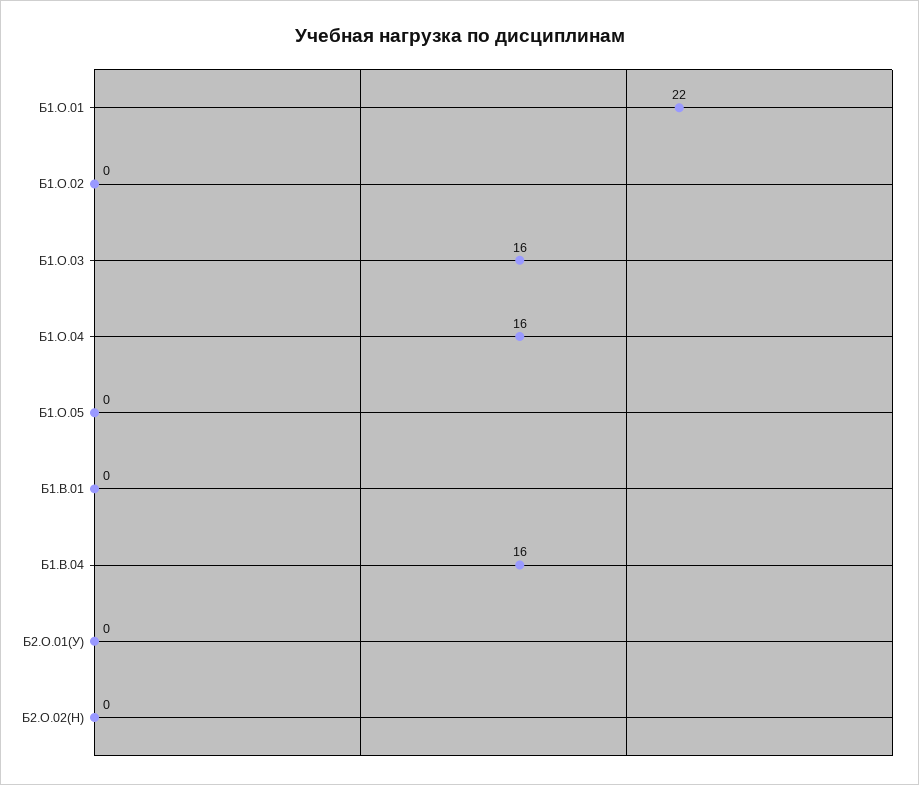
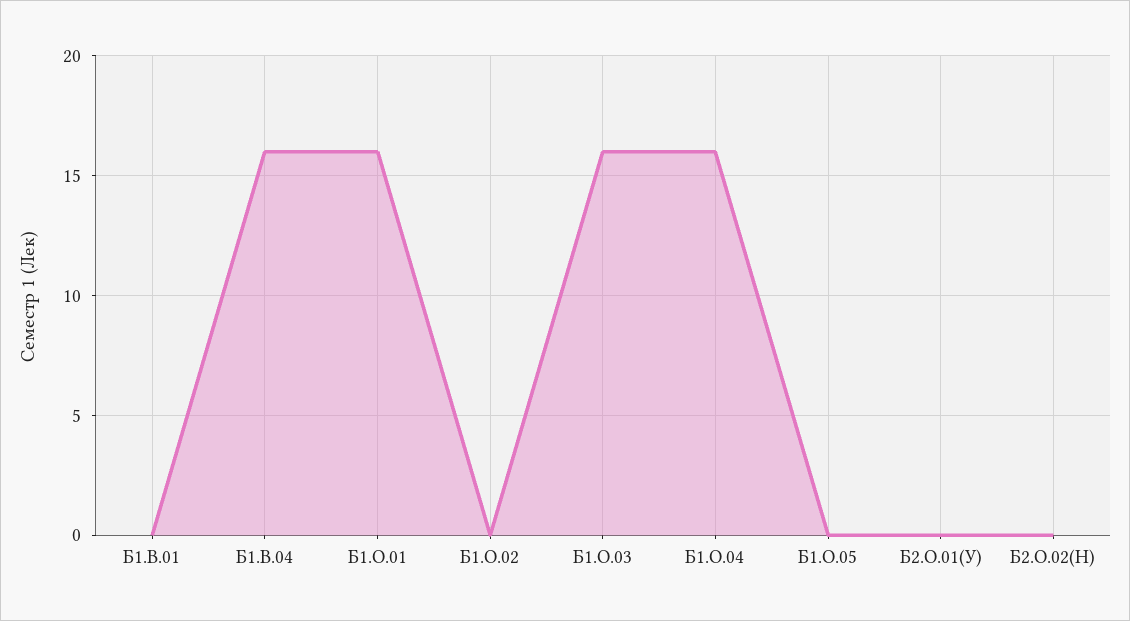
Б1.О.01: 22 -> 16

